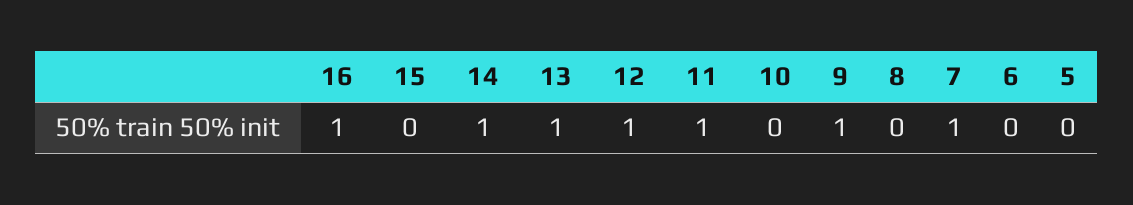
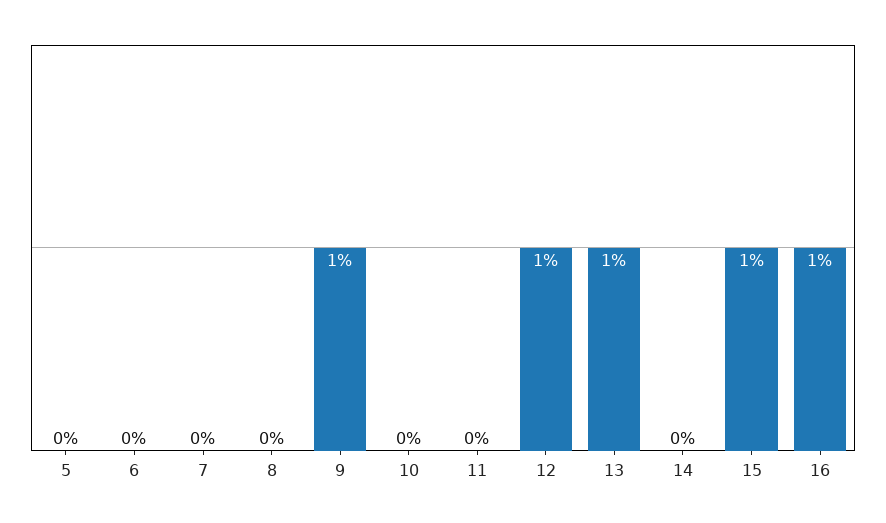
15: 0 -> 1
14: 1 -> 0
11: 1 -> 0
7: 1 -> 0

